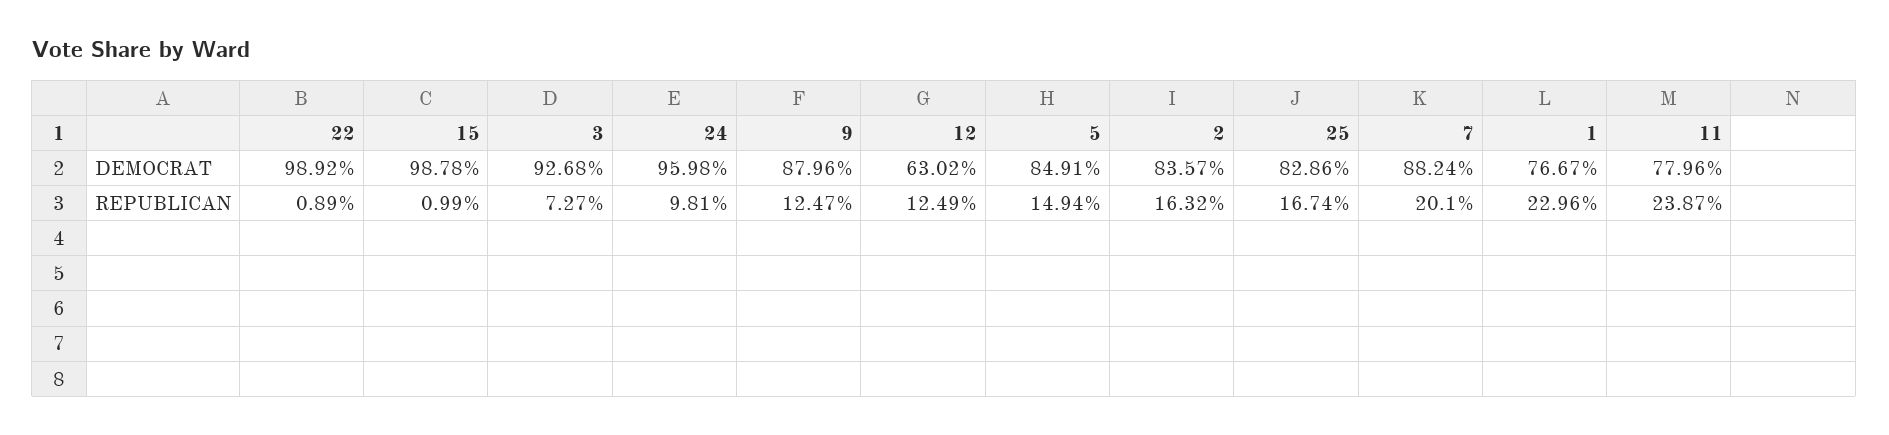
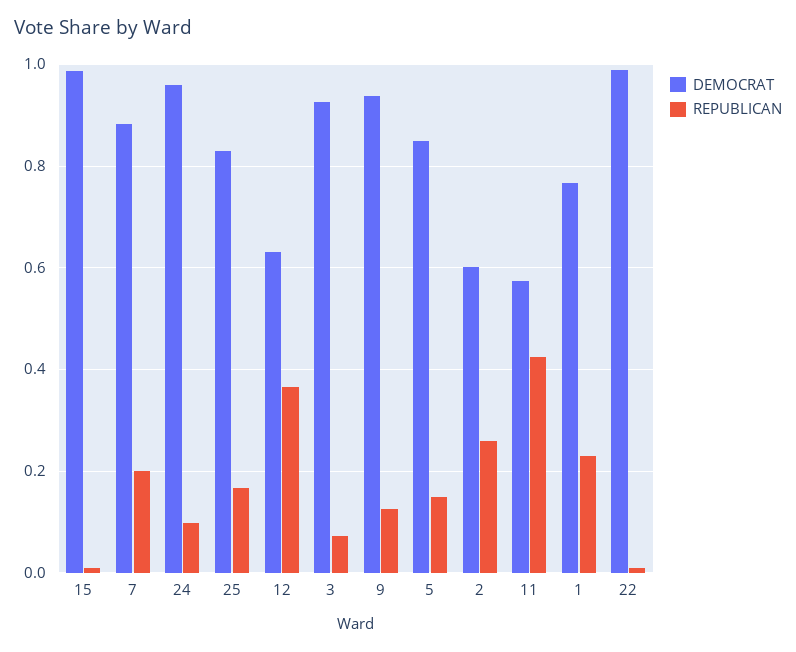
DEMOCRAT, 9: 0.8796 -> 0.94
DEMOCRAT, 2: 0.8357 -> 0.6
DEMOCRAT, 11: 0.7796 -> 0.58
REPUBLICAN, 12: 0.1249 -> 0.36
REPUBLICAN, 2: 0.1632 -> 0.26
REPUBLICAN, 11: 0.2387 -> 0.42

